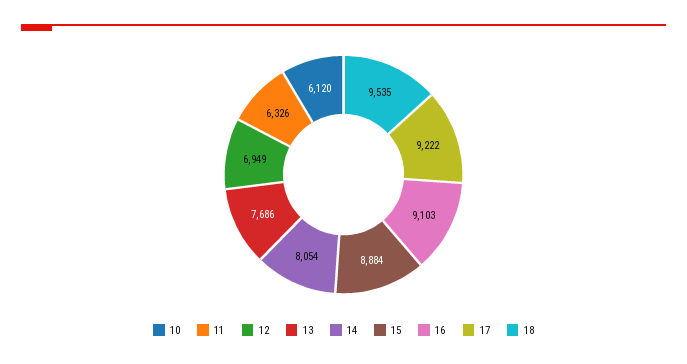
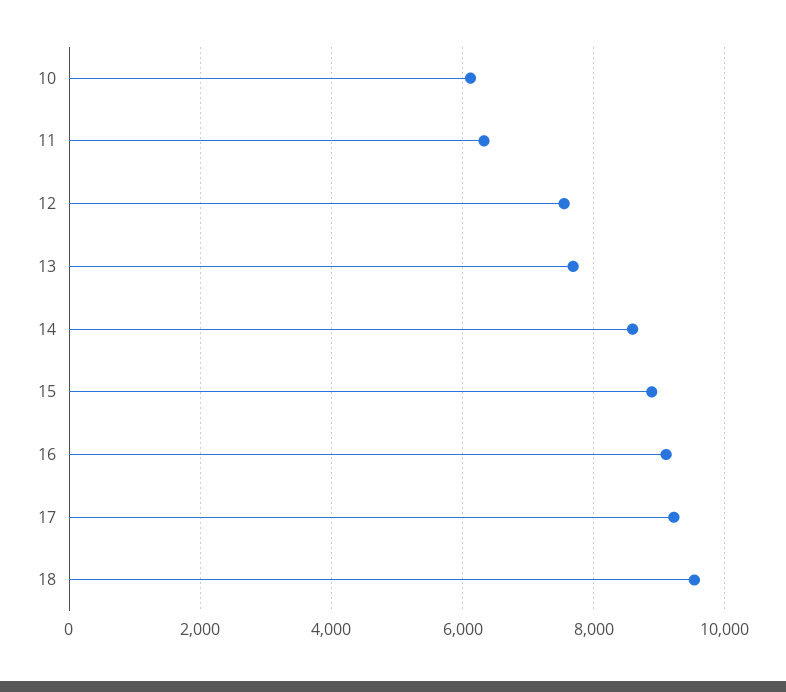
12: 6949 -> 7600
14: 8054 -> 8600

